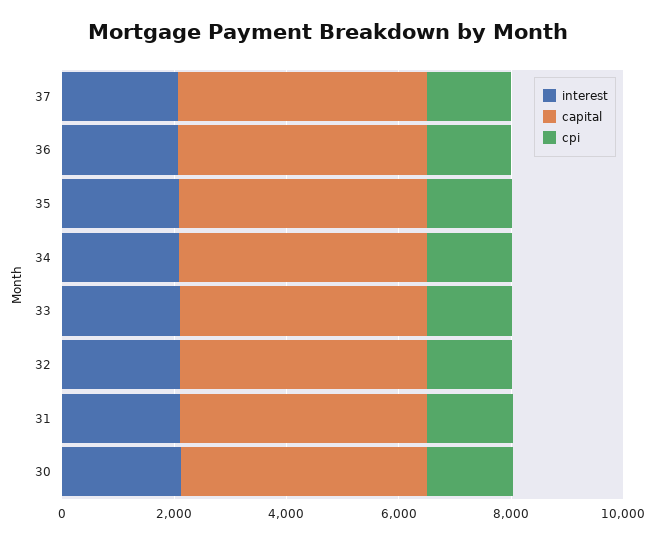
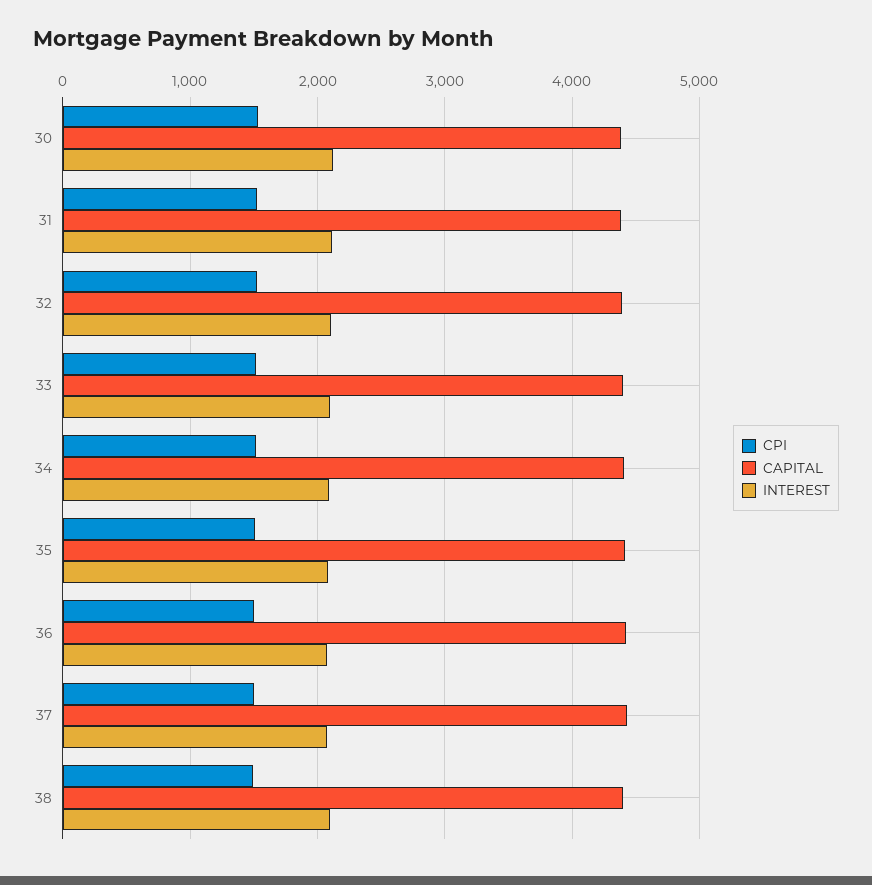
cpi, 38: none -> 1500
capital, 38: none -> 4400
interest, 38: none -> 2100

